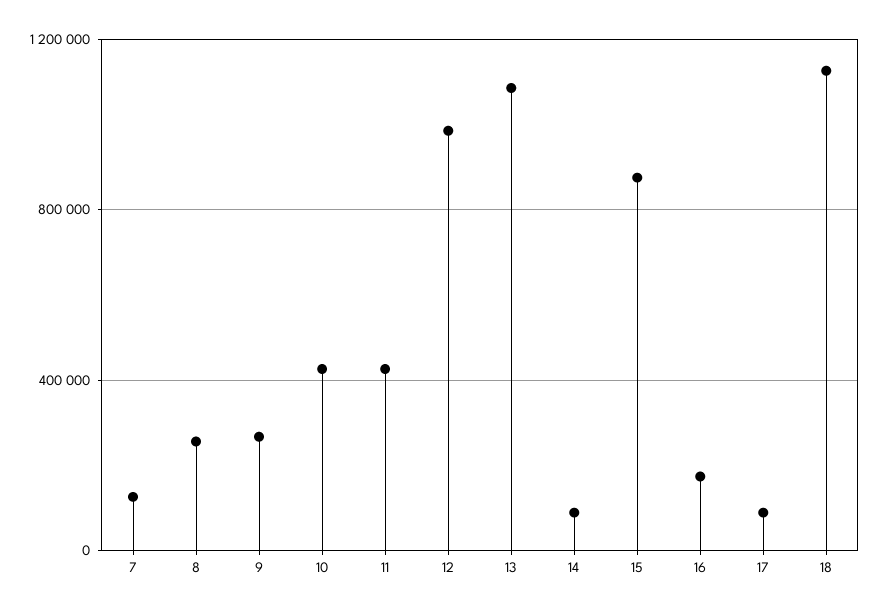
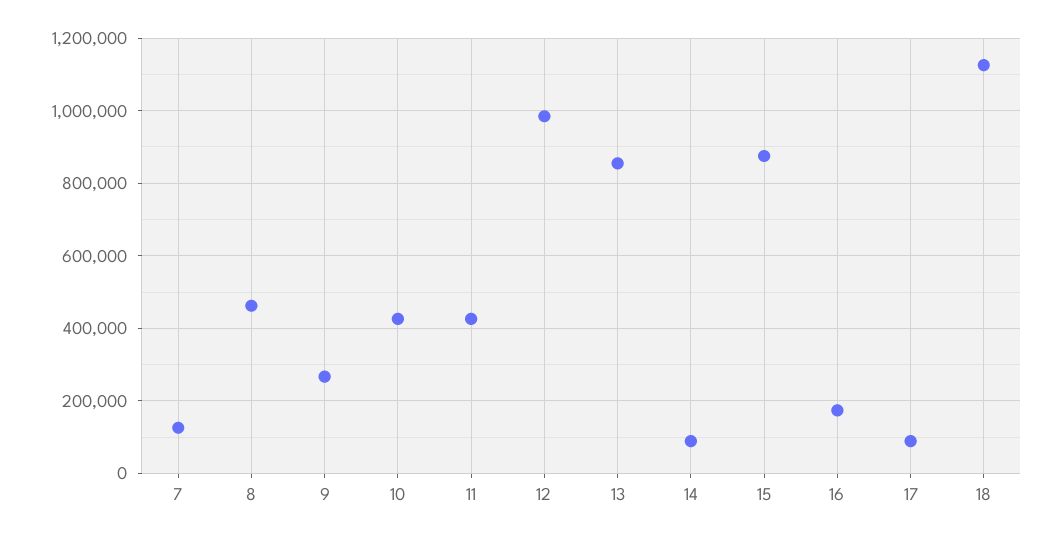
8: 250000 -> 460000
13: 1100000 -> 860000

